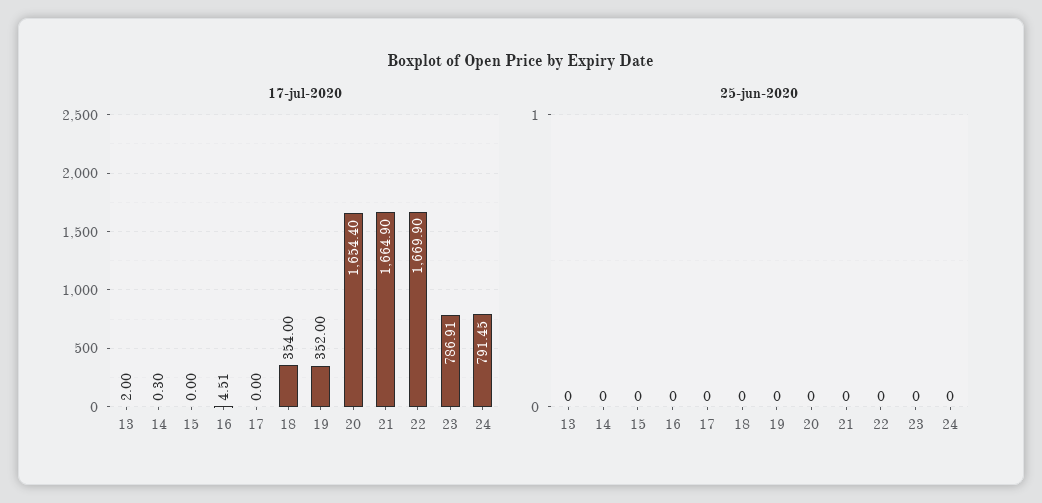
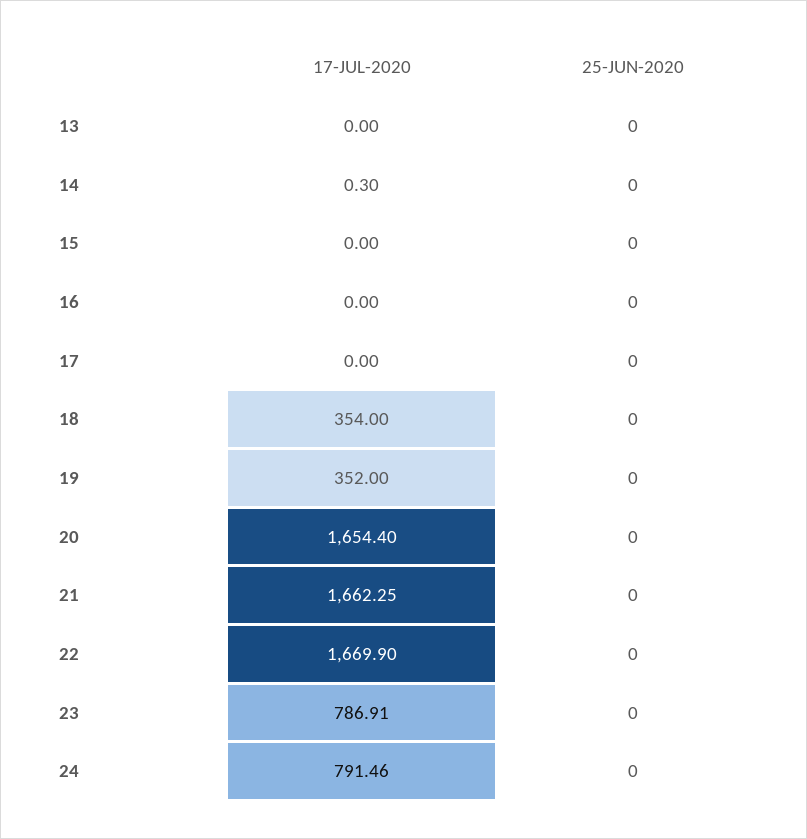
17-jul-2020, 13: 2 -> 0
17-jul-2020, 16: 4.51 -> 0
17-jul-2020, 21: 1664.9 -> 1662.25
17-jul-2020, 24: 791.45 -> 791.46

